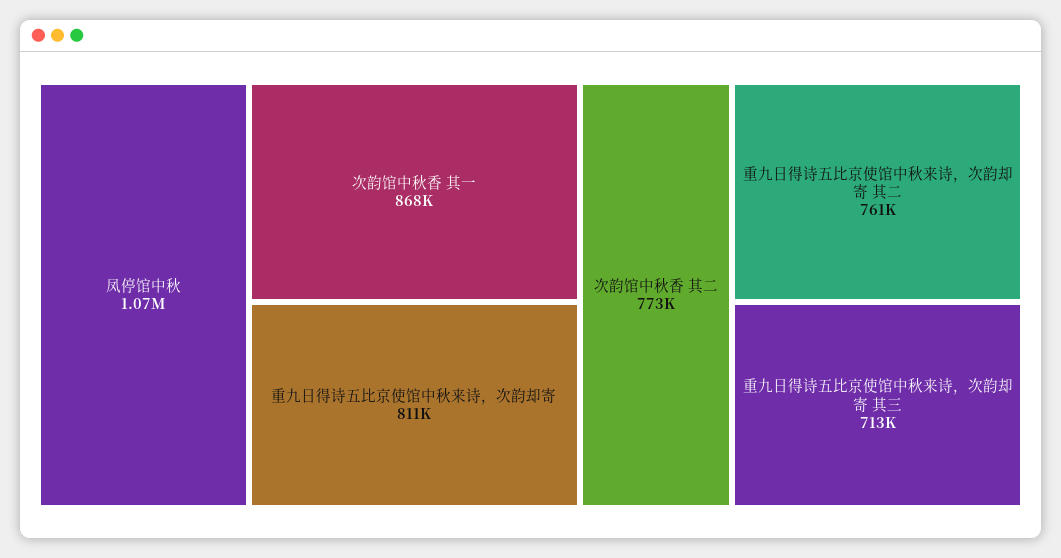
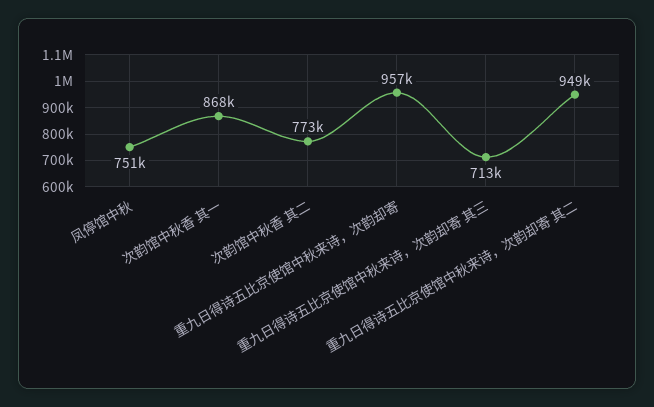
凤停馆中秋: 1070000 -> 751000
重九日得诗五比京使馆中秋来诗，次韵却寄: 811000 -> 957000
重九日得诗五比京使馆中秋来诗，次韵却寄 其二: 761000 -> 949000

